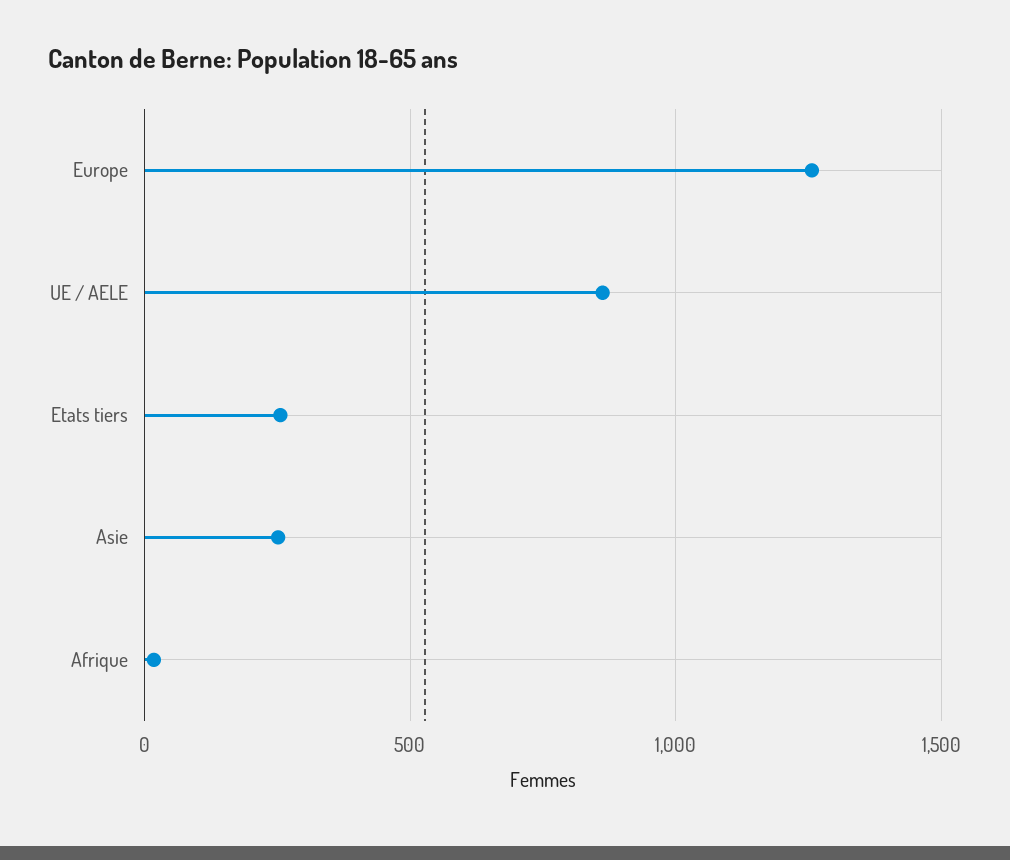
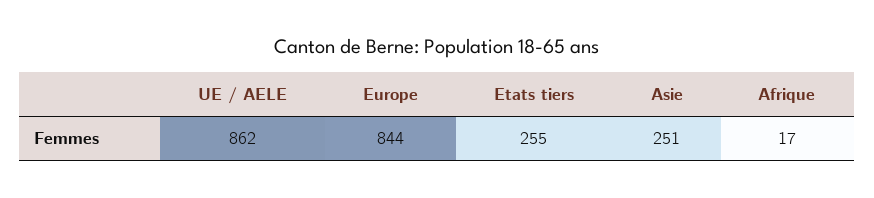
Europe: 1250 -> 844

